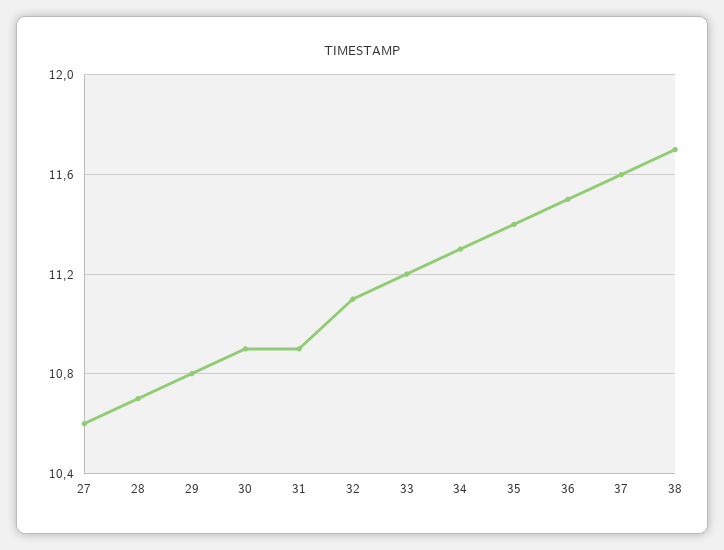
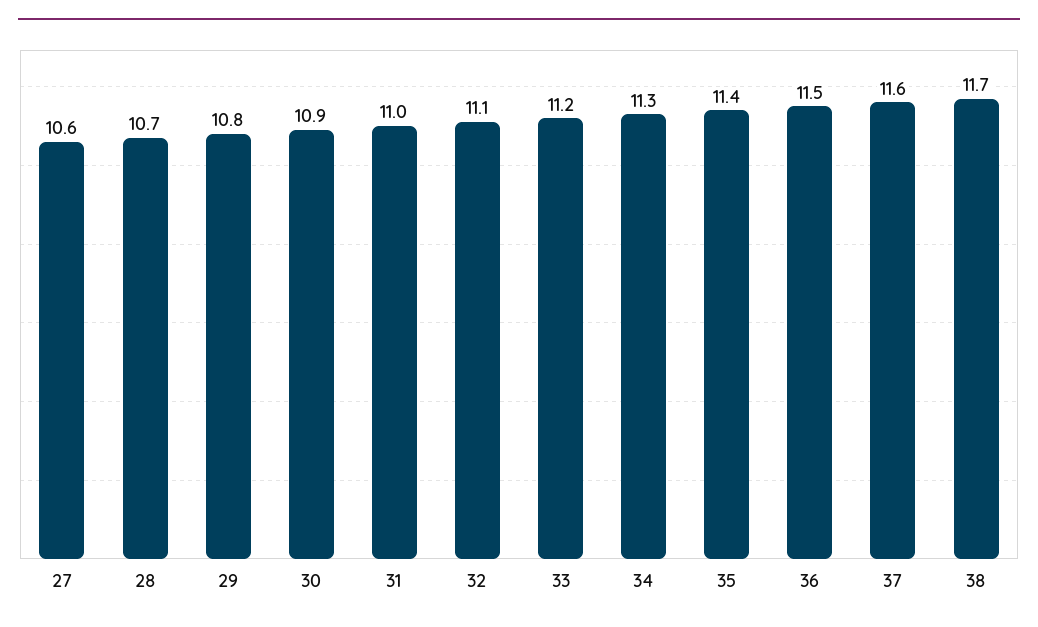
31: 10.9 -> 11

